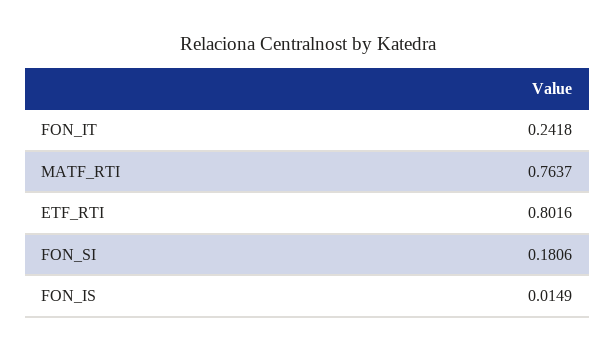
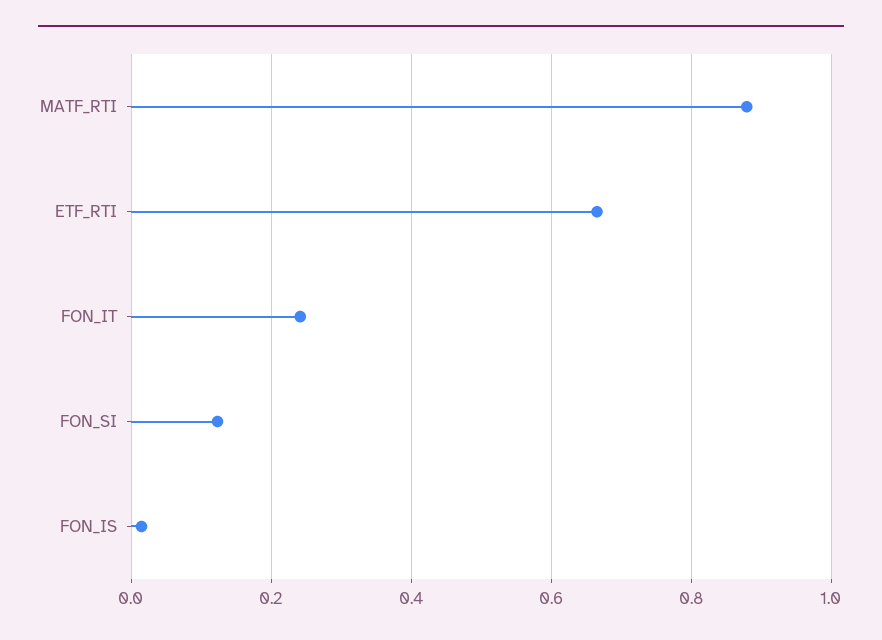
MATF_RTI: 0.7637 -> 0.88
ETF_RTI: 0.8016 -> 0.66
FON_SI: 0.1806 -> 0.12

